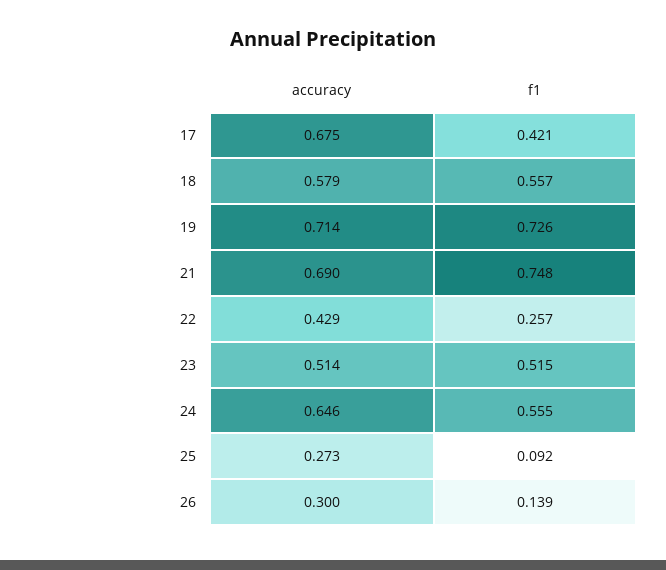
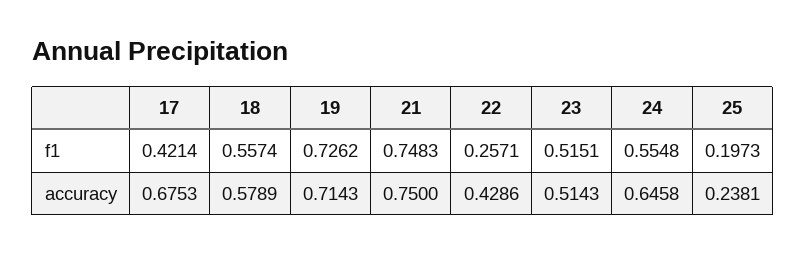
accuracy, 21: 0.69 -> 0.75
accuracy, 25: 0.273 -> 0.2381
f1, 25: 0.092 -> 0.1973
accuracy, 26: 0.3 -> none
f1, 26: 0.139 -> none

